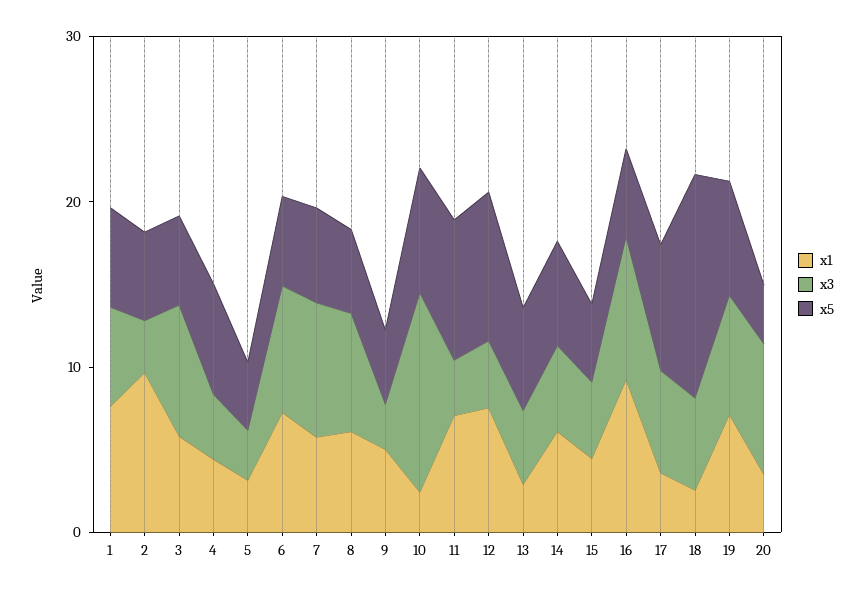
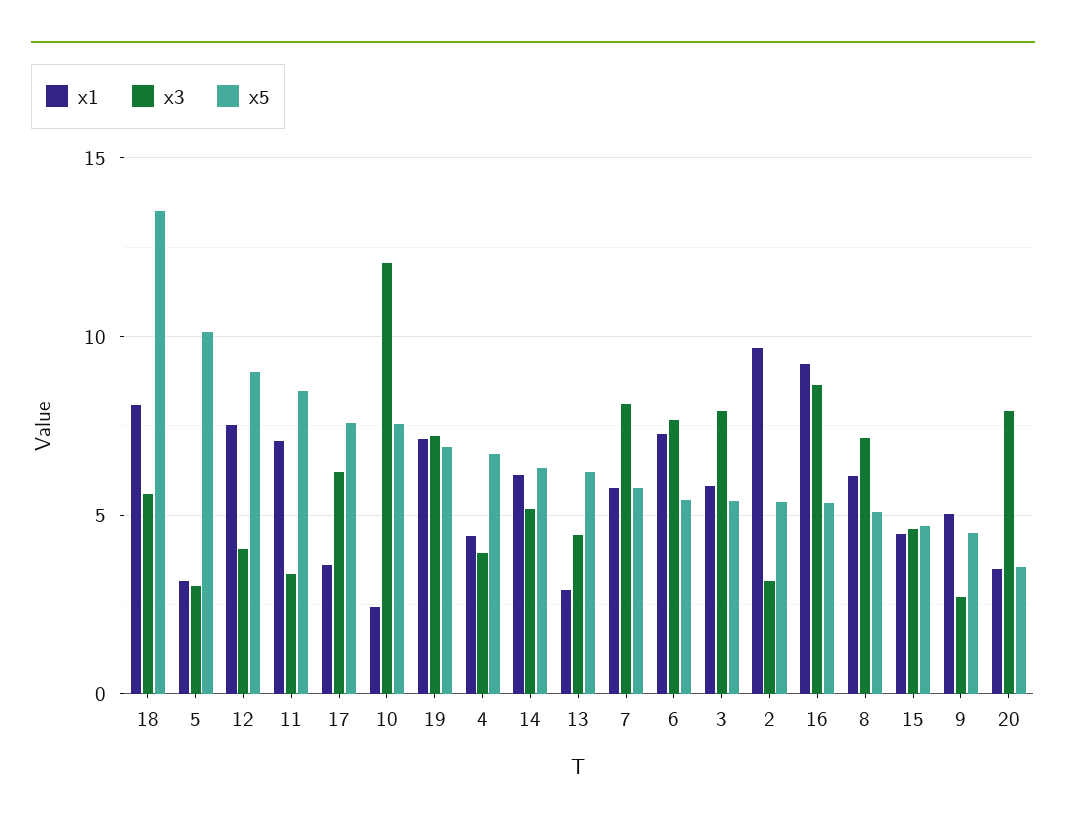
x1, 1: 8 -> none
x3, 1: 6 -> none
x5, 1: 6 -> none
x5, 5: 4 -> 10
x1, 18: 2 -> 8

